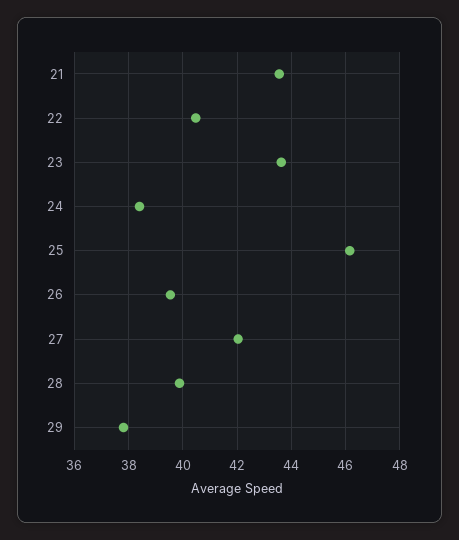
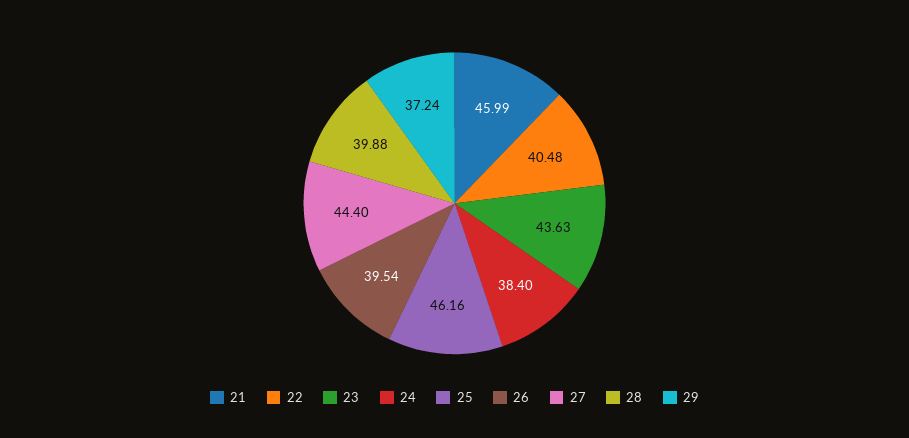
21: 43.5 -> 45.99
27: 42 -> 44.4
29: 37.75 -> 37.24

